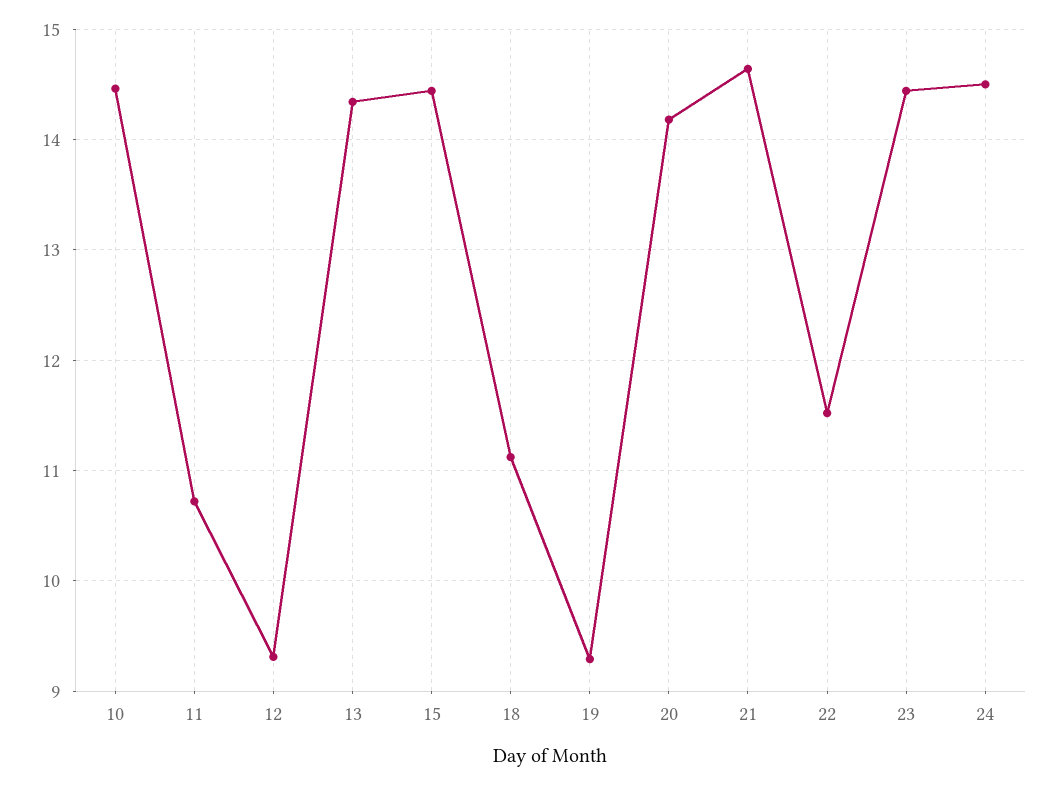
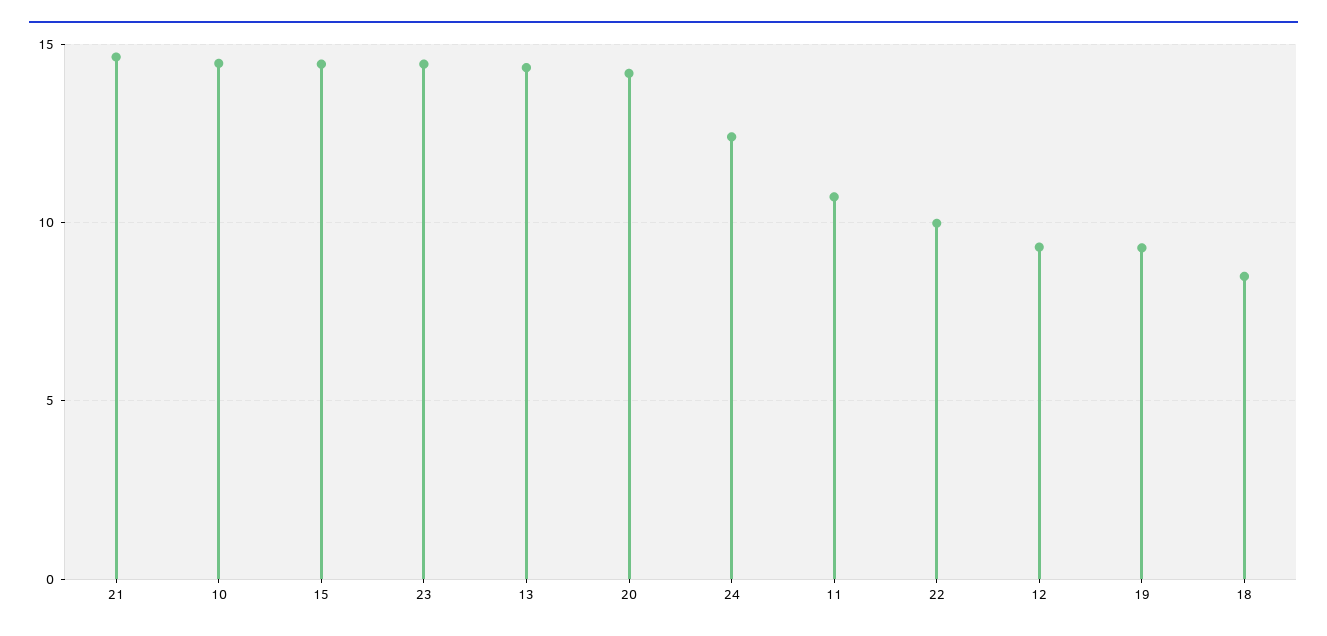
18: 11.1 -> 8.5
22: 11.5 -> 10
24: 14.5 -> 12.5

